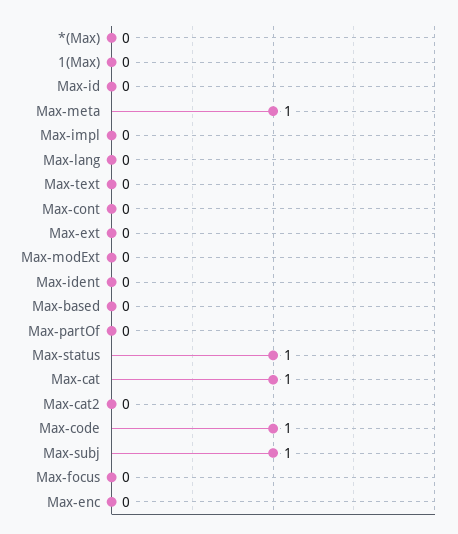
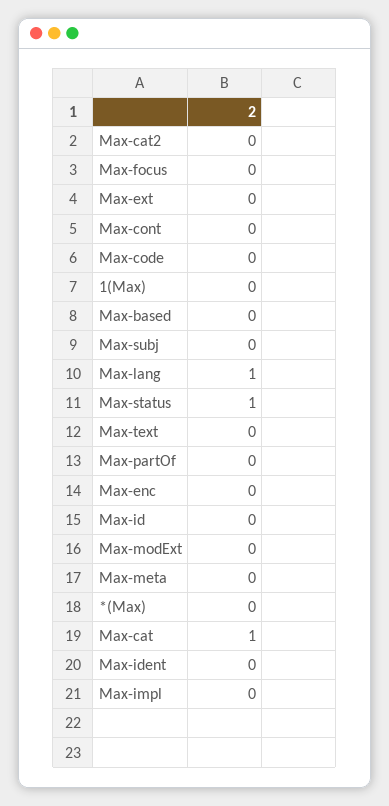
Max-meta: 1 -> 0
Max-lang: 0 -> 1
Max-code: 1 -> 0
Max-subj: 1 -> 0

